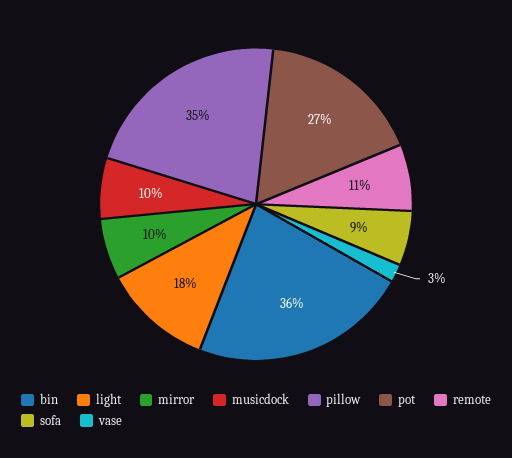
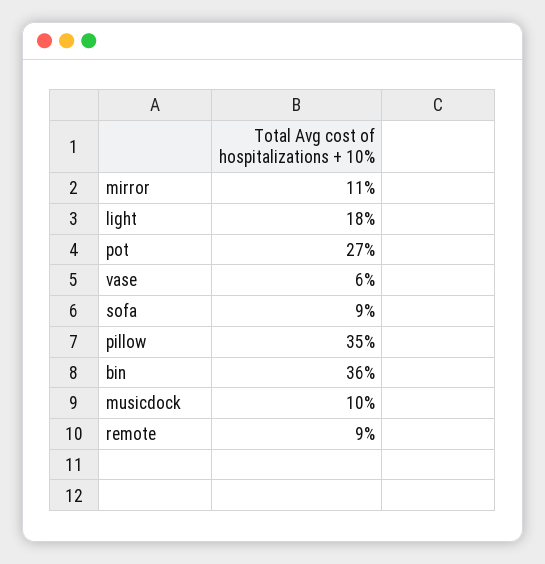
mirror: 10 -> 11
remote: 11 -> 9
vase: 3 -> 6

